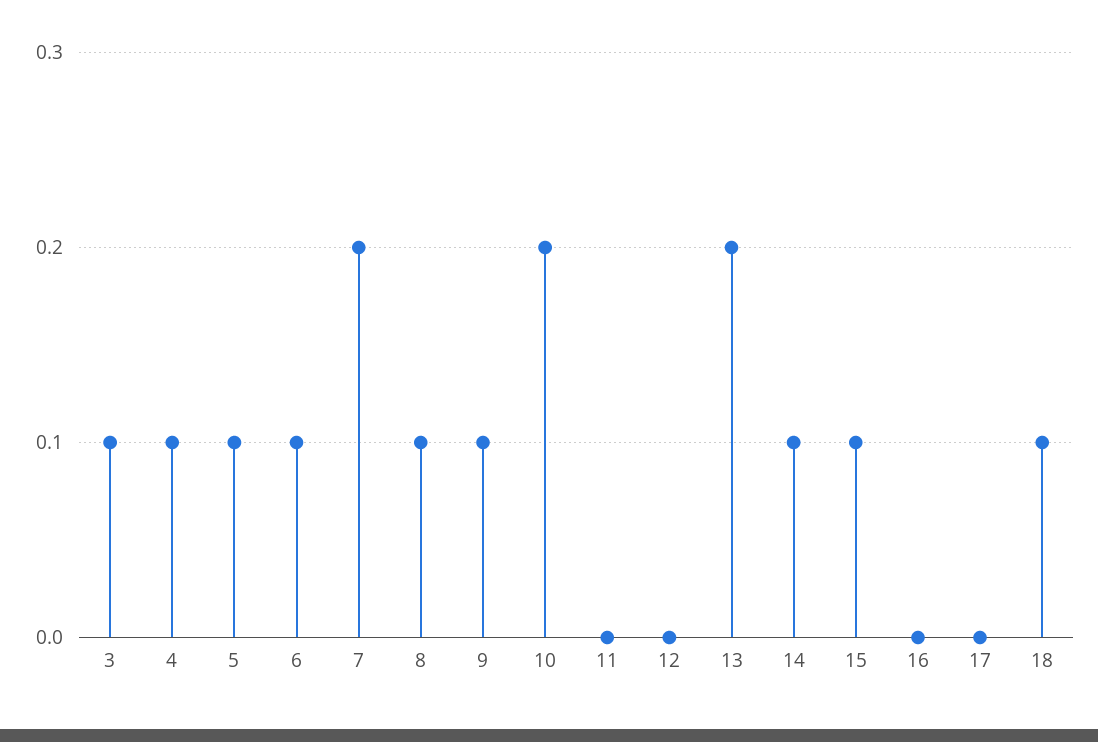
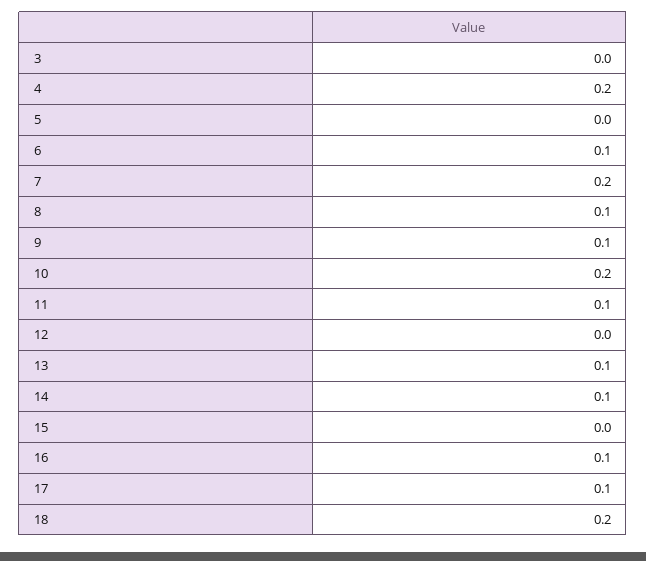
3: 0.1 -> 0
4: 0.1 -> 0.2
5: 0.1 -> 0
11: 0 -> 0.1
13: 0.2 -> 0.1
15: 0.1 -> 0
16: 0 -> 0.1
17: 0 -> 0.1
18: 0.1 -> 0.2

